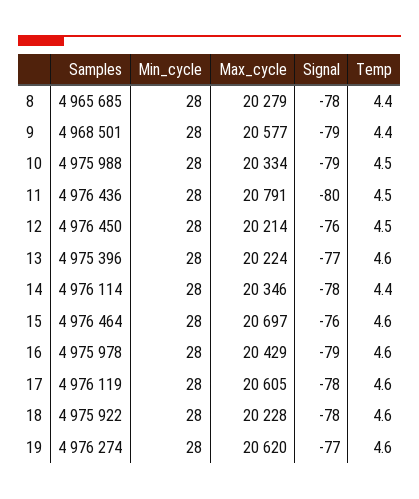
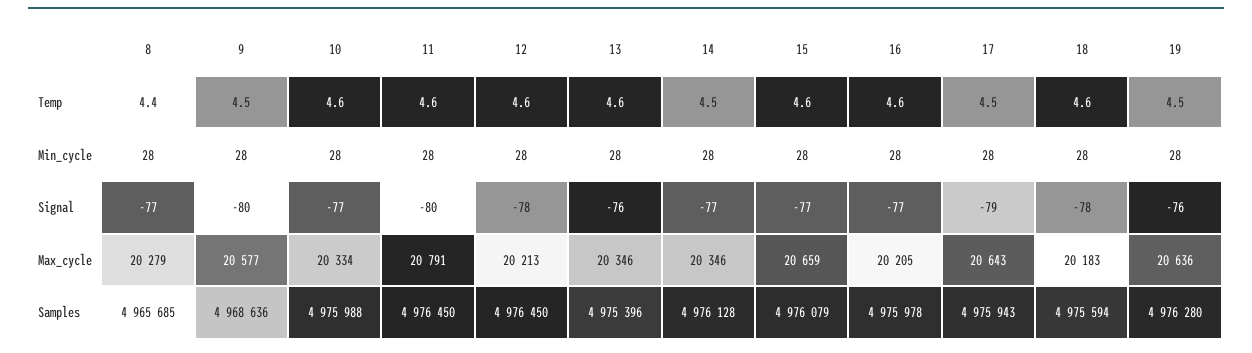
Signal, 8: -78 -> -77
Samples, 9: 4968501 -> 4968636
Signal, 9: -79 -> -80
Temp, 9: 4.4 -> 4.5
Signal, 10: -79 -> -77
Temp, 10: 4.5 -> 4.6
Samples, 11: 4976436 -> 4976450
Temp, 11: 4.5 -> 4.6
Max_cycle, 12: 20214 -> 20213
Signal, 12: -76 -> -78
Temp, 12: 4.5 -> 4.6
Max_cycle, 13: 20224 -> 20346
Signal, 13: -77 -> -76
Samples, 14: 4976114 -> 4976128
Signal, 14: -78 -> -77
Temp, 14: 4.4 -> 4.5
Samples, 15: 4976464 -> 4976079
Max_cycle, 15: 20697 -> 20659
Signal, 15: -76 -> -77
Max_cycle, 16: 20429 -> 20205
Signal, 16: -79 -> -77
Samples, 17: 4976119 -> 4975943
Max_cycle, 17: 20605 -> 20643
Signal, 17: -78 -> -79
Temp, 17: 4.6 -> 4.5
Samples, 18: 4975922 -> 4975594
Max_cycle, 18: 20228 -> 20183
Samples, 19: 4976274 -> 4976280
Max_cycle, 19: 20620 -> 20636
Signal, 19: -77 -> -76
Temp, 19: 4.6 -> 4.5

